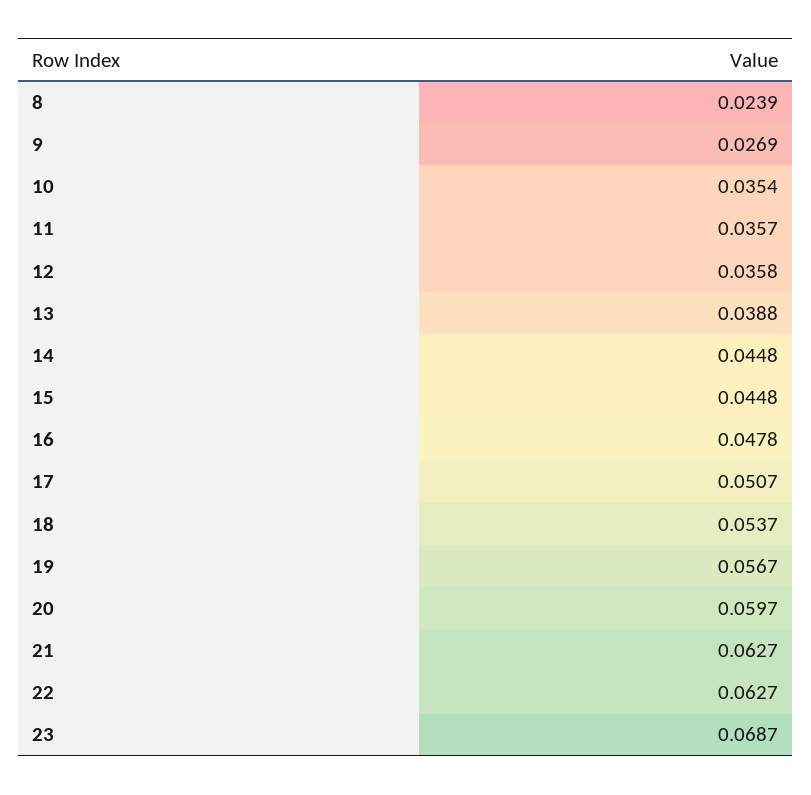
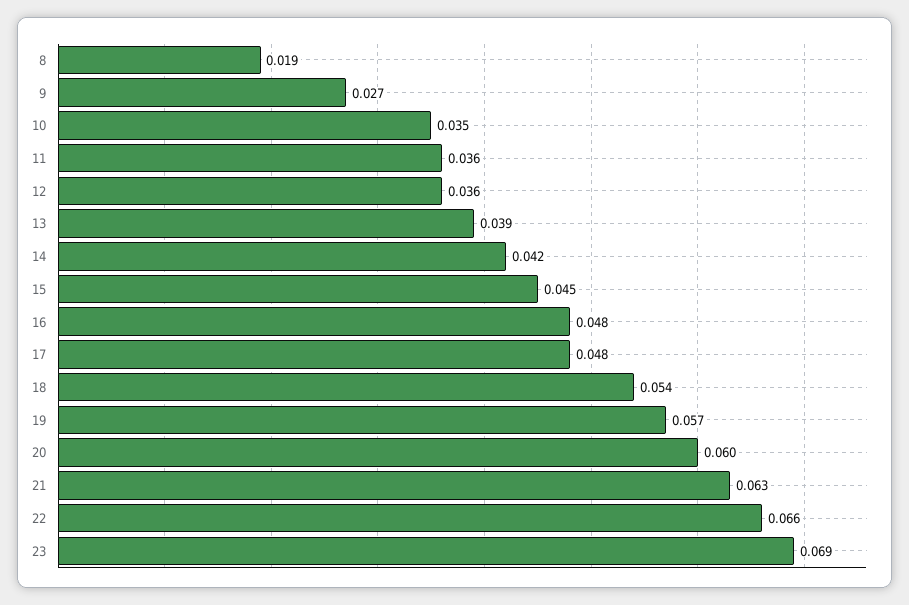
8: 0.0239 -> 0.019
14: 0.0448 -> 0.042
17: 0.0507 -> 0.048
22: 0.0627 -> 0.066

